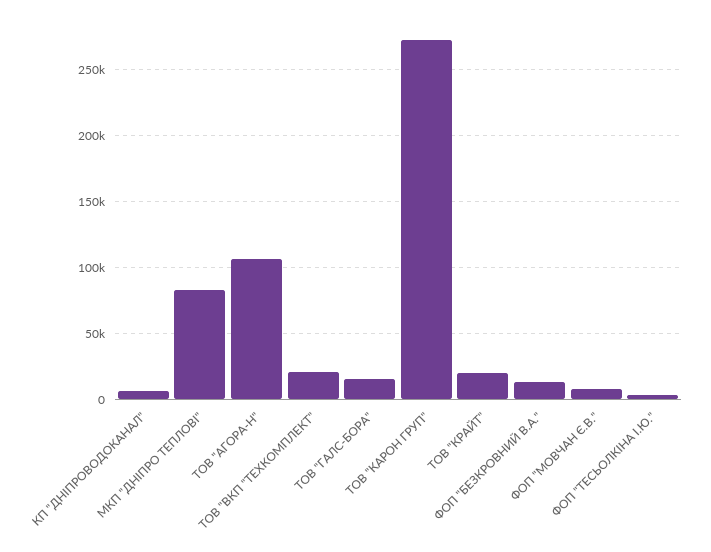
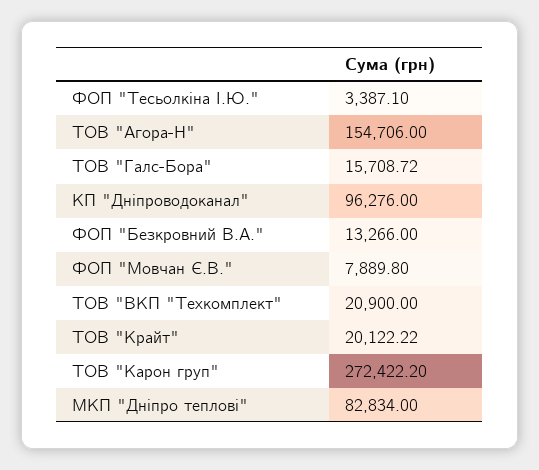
КП "ДНІПРОВОДОКАНАЛ": 5000 -> 96276
ТОВ "АГОРА-Н": 105000 -> 154706

